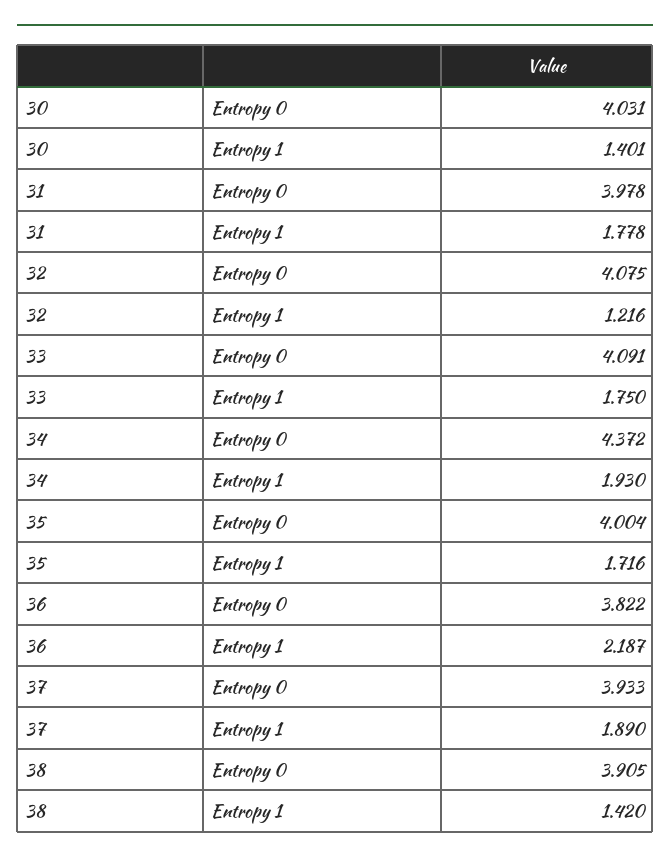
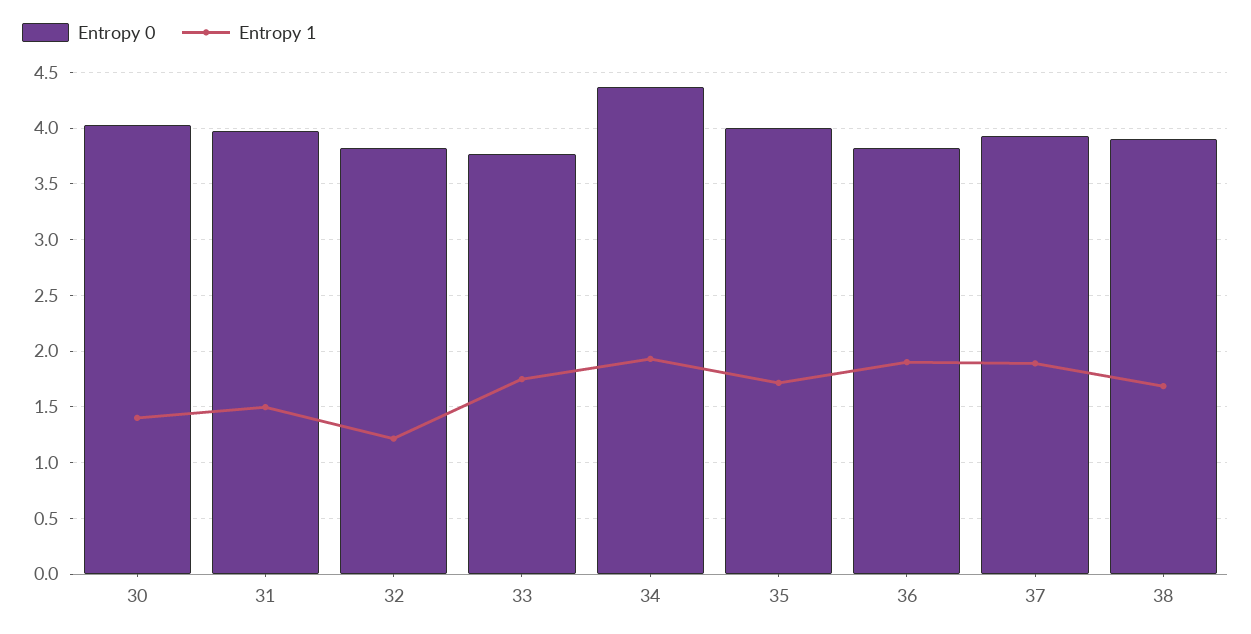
Entropy 1, 31: 1.778 -> 1.5
Entropy 0, 32: 4.075 -> 3.8
Entropy 0, 33: 4.091 -> 3.8
Entropy 1, 36: 2.187 -> 1.9
Entropy 1, 38: 1.42 -> 1.7

